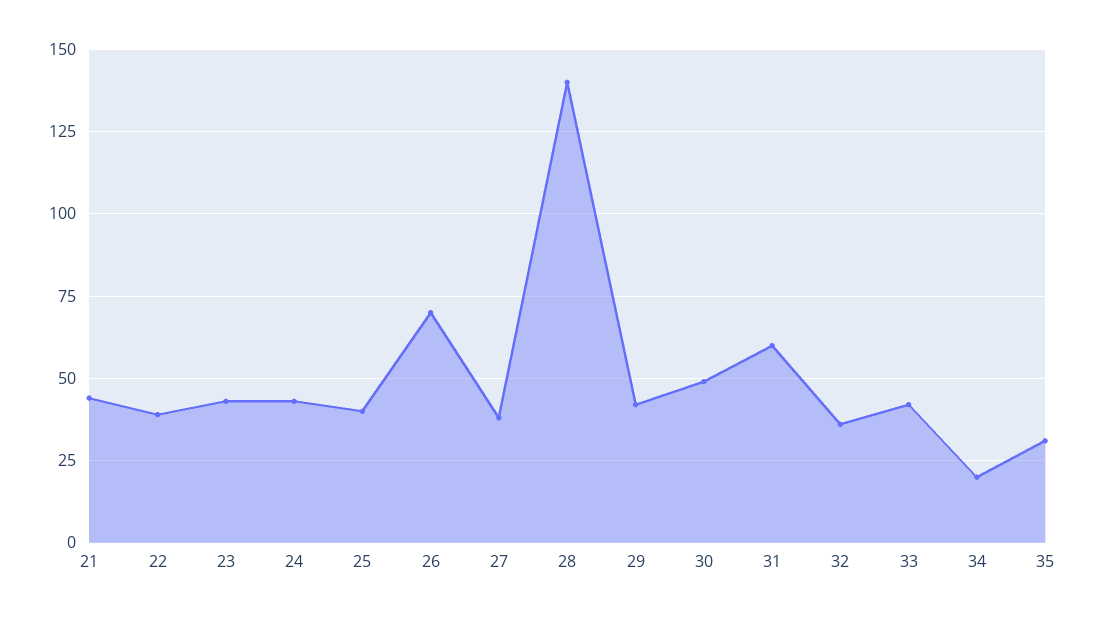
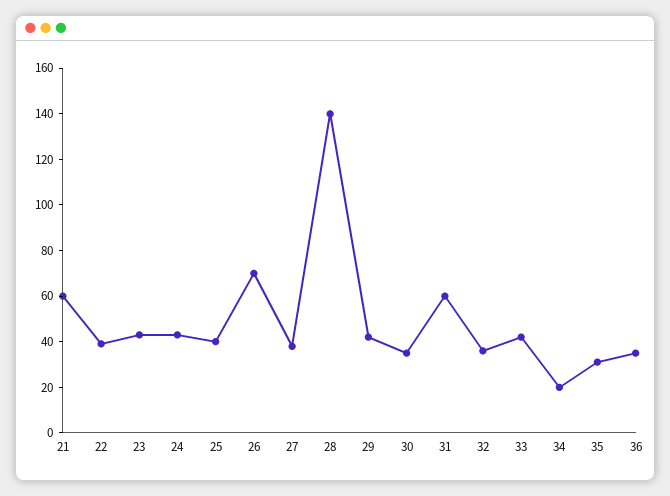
21: 45 -> 60
30: 50 -> 35
36: none -> 35

